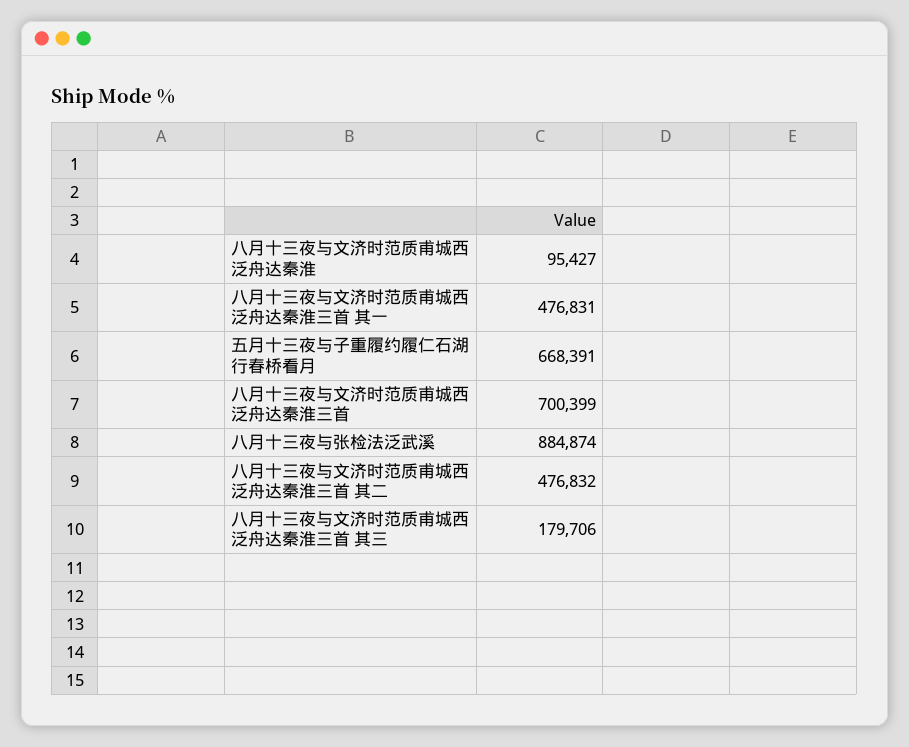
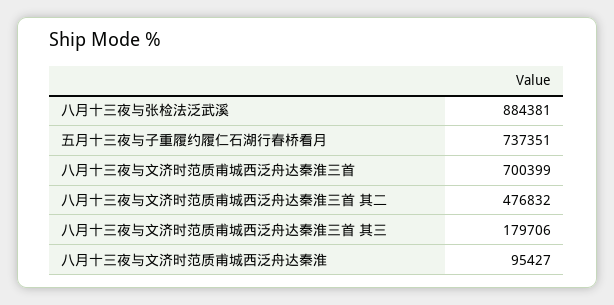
八月十三夜与文济时范质甫城西泛舟达秦淮三首 其一: 476831 -> none
五月十三夜与子重履约履仁石湖行春桥看月: 668391 -> 737351
八月十三夜与张检法泛武溪: 884874 -> 884381

